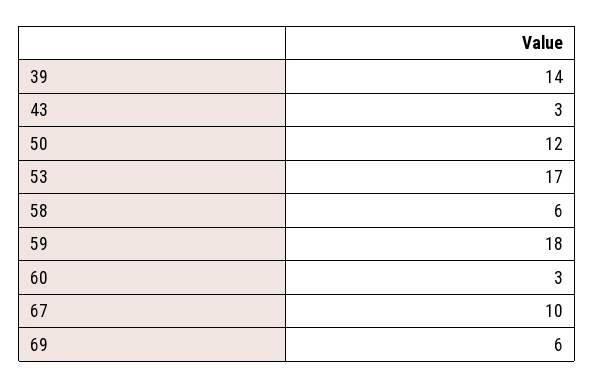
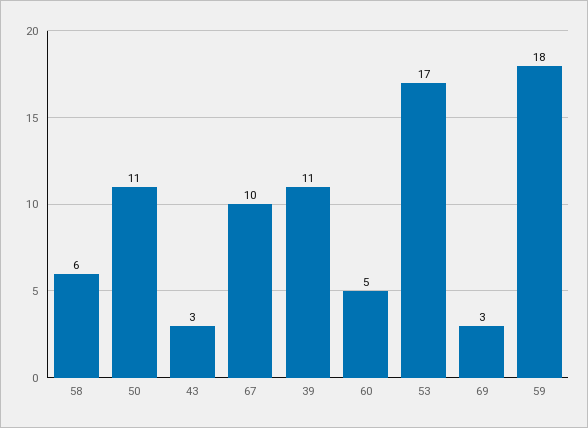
39: 14 -> 11
50: 12 -> 11
60: 3 -> 5
69: 6 -> 3

